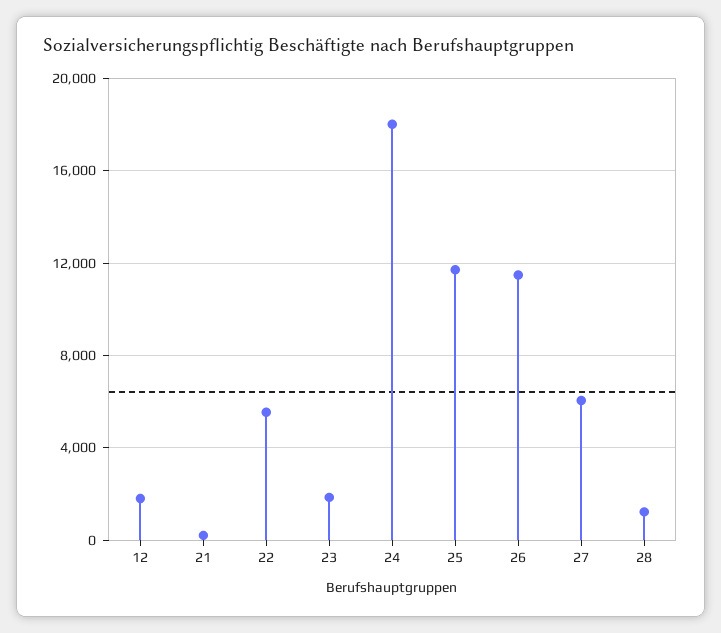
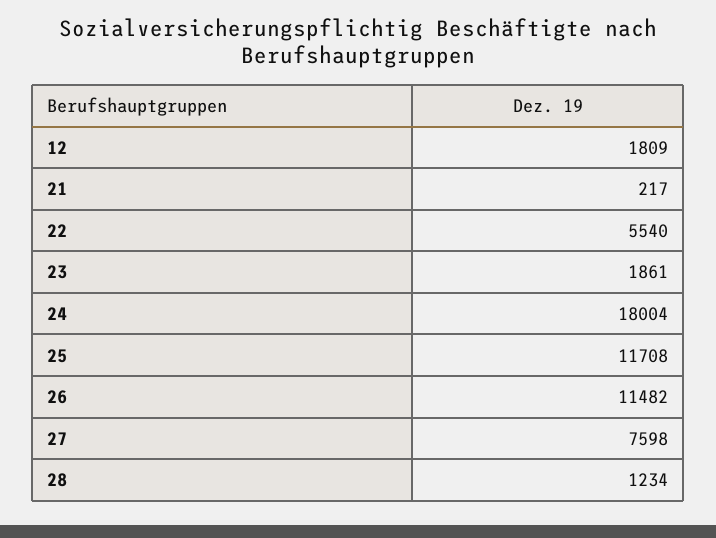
27: 6000 -> 7598

